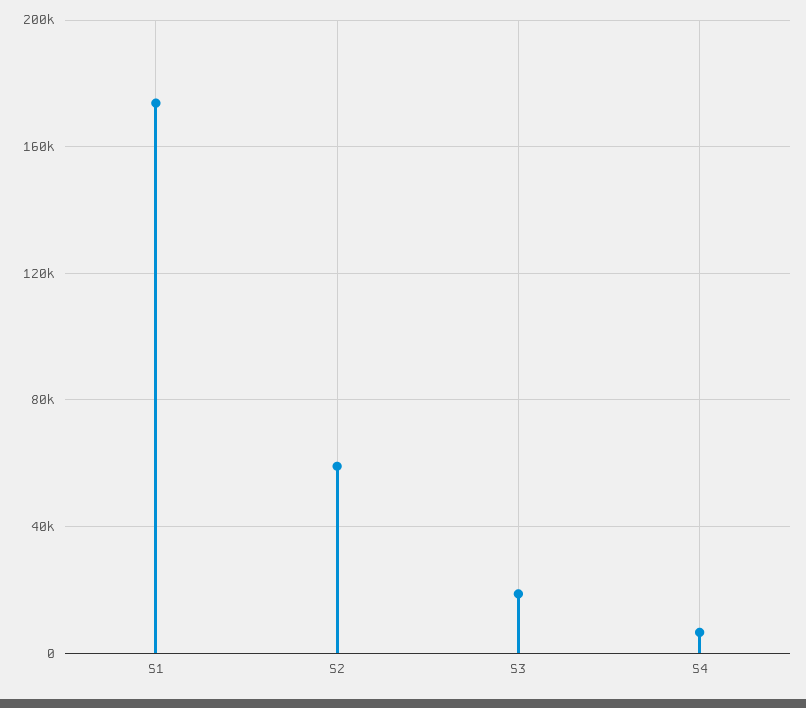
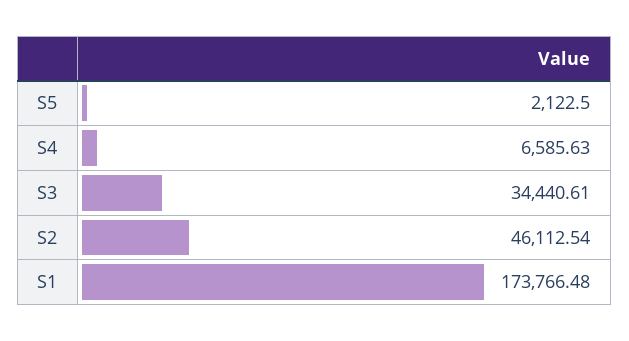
S2: 60000 -> 46112.54
S3: 20000 -> 34440.61
S5: none -> 2122.5

